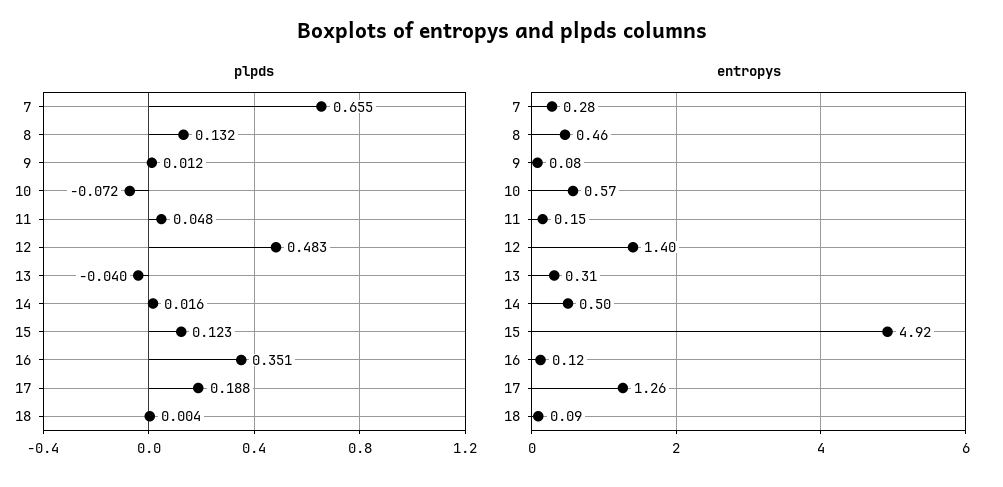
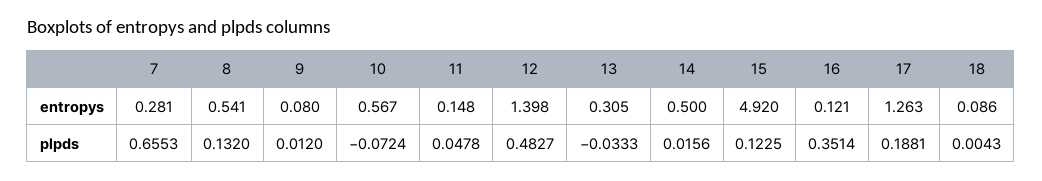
plpds, 13: -0.04 -> -0.0333
entropys, 8: 0.46 -> 0.541

